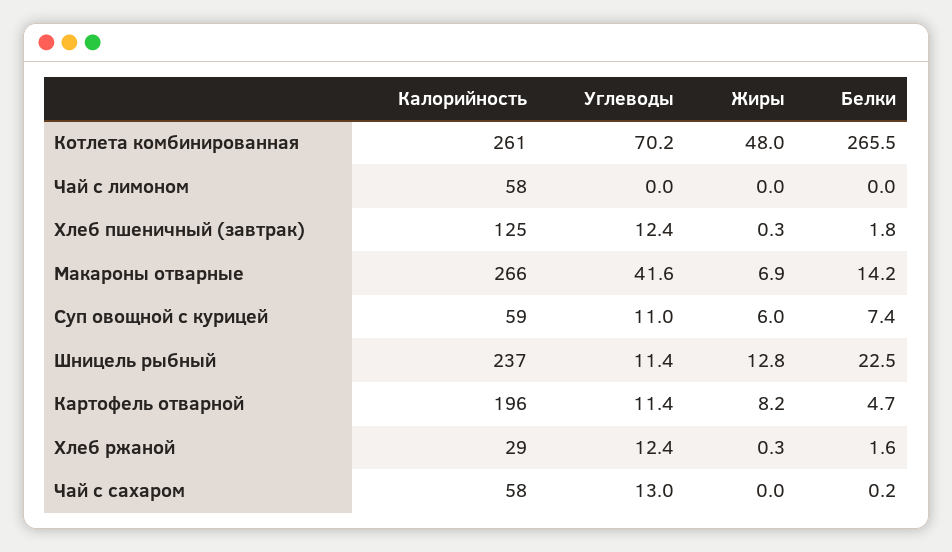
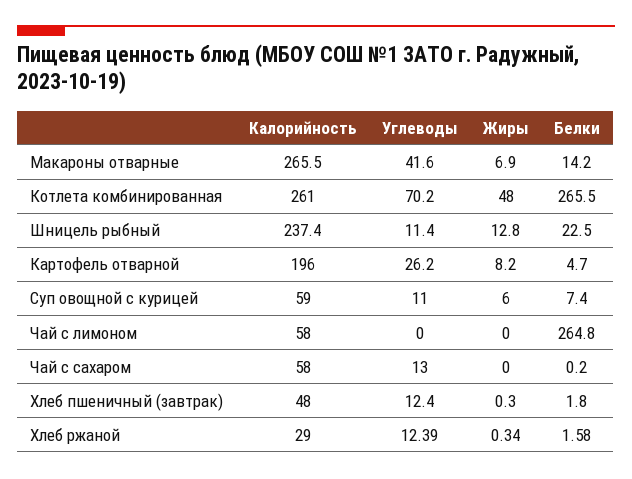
Белки, Чай с лимоном: 0 -> 264.8
Калорийность, Хлеб пшеничный (завтрак): 125 -> 48
Углеводы, Картофель отварной: 11.4 -> 26.2

